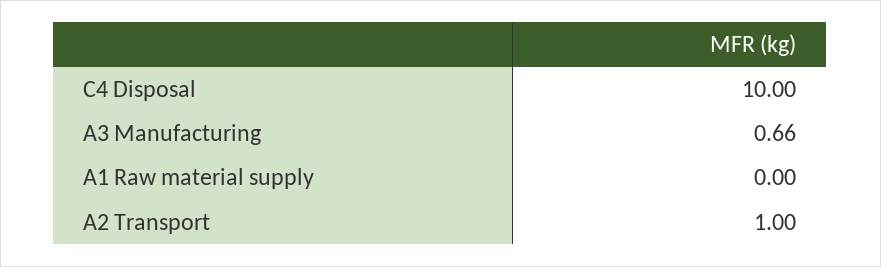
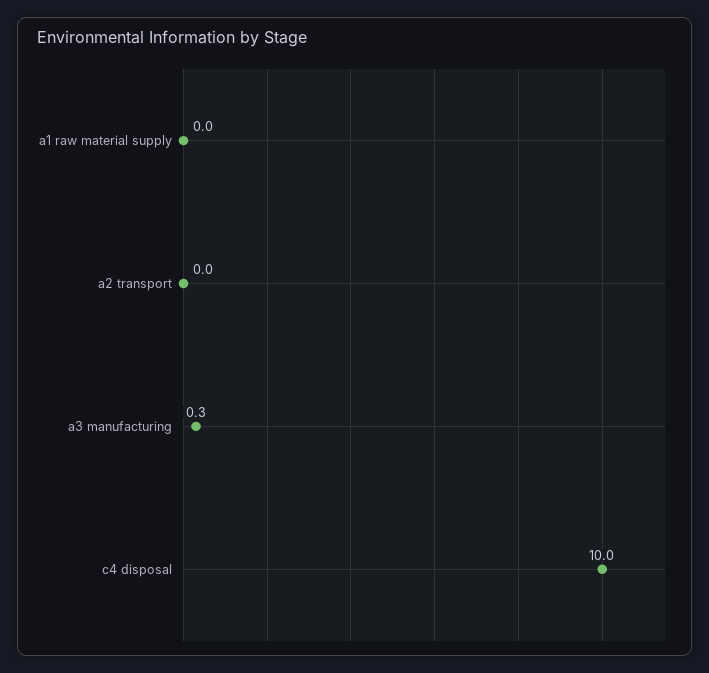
A3 Manufacturing: 0.66 -> 0.3
A2 Transport: 1 -> 0

